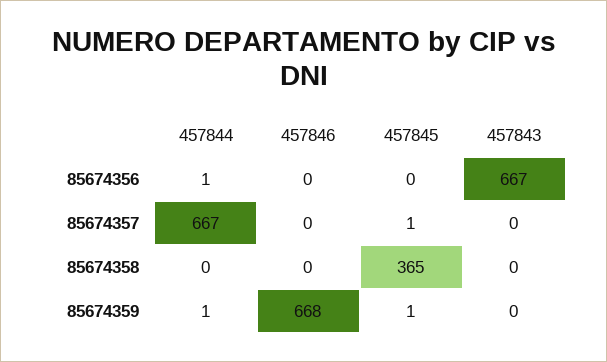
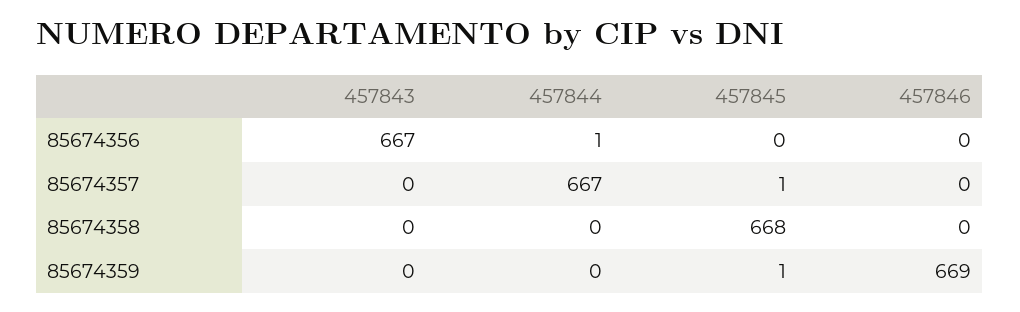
457845, 85674358: 365 -> 668
457844, 85674359: 1 -> 0
457846, 85674359: 668 -> 669

